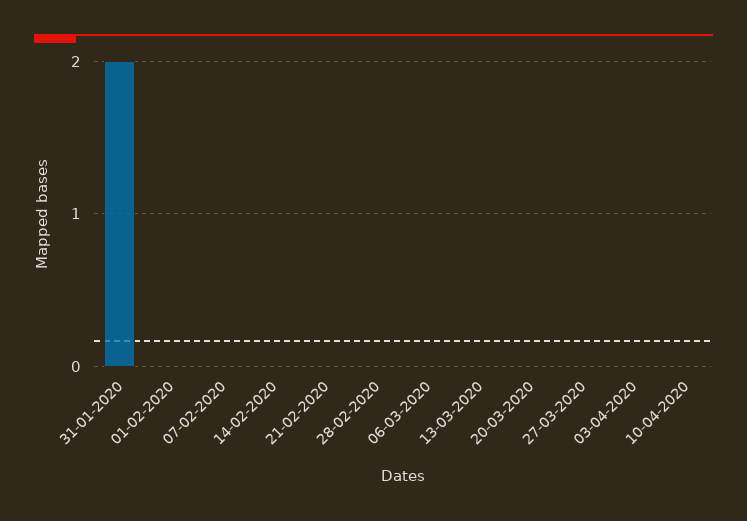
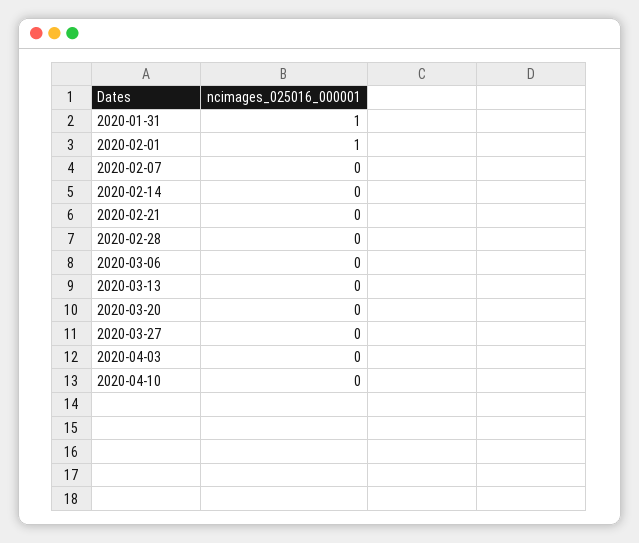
31-01-2020: 2 -> 1
01-02-2020: 0 -> 1

